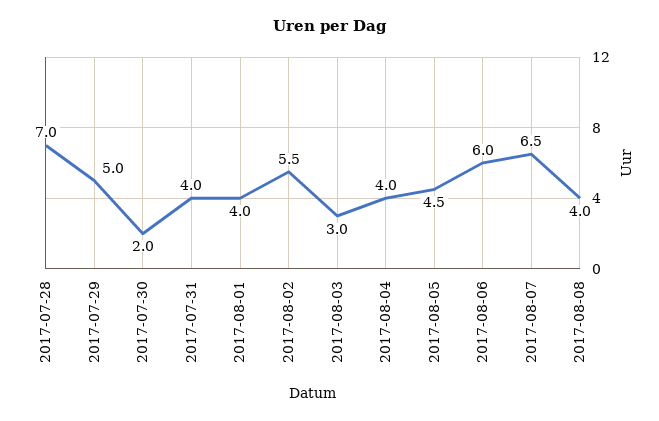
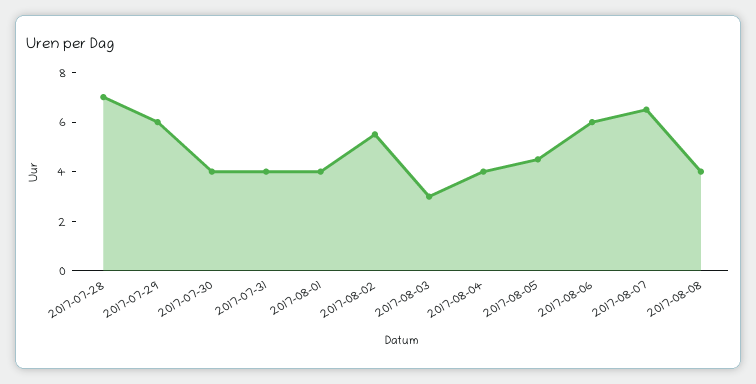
2017-07-29: 5 -> 6
2017-07-30: 2 -> 4

